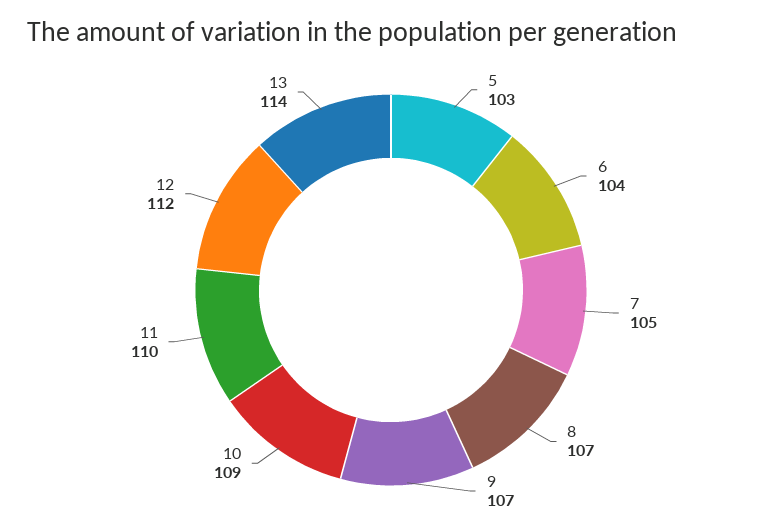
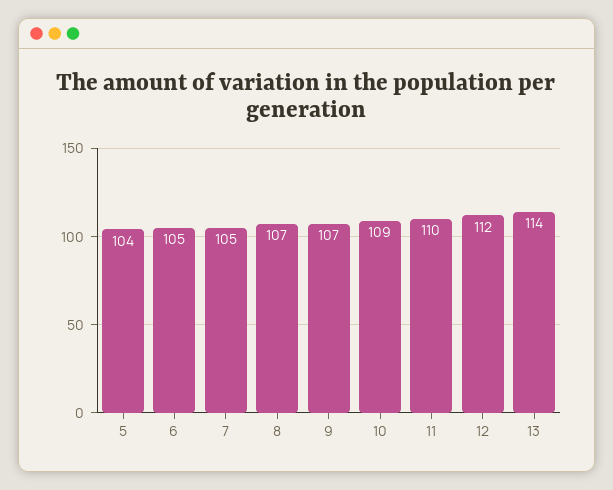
5: 103 -> 104
6: 104 -> 105

